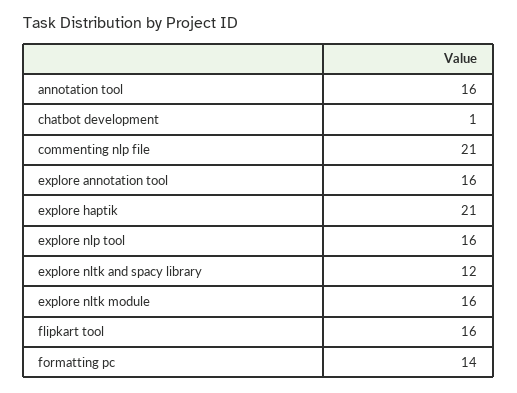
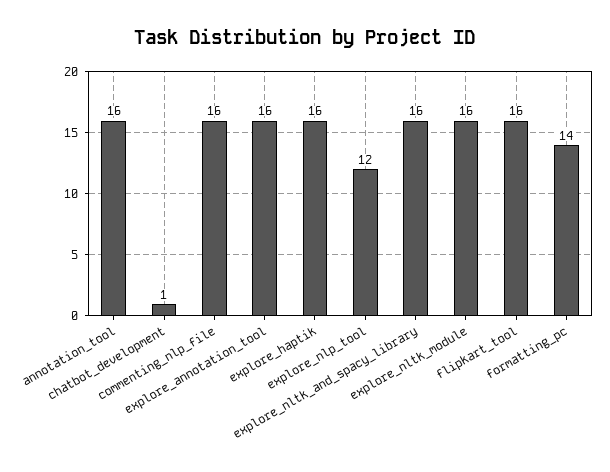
commenting nlp file: 21 -> 16
explore haptik: 21 -> 16
explore nlp tool: 16 -> 12
explore nltk and spacy library: 12 -> 16

